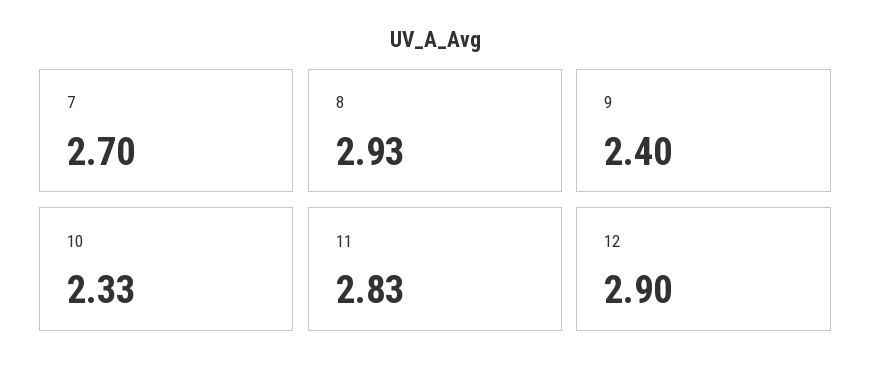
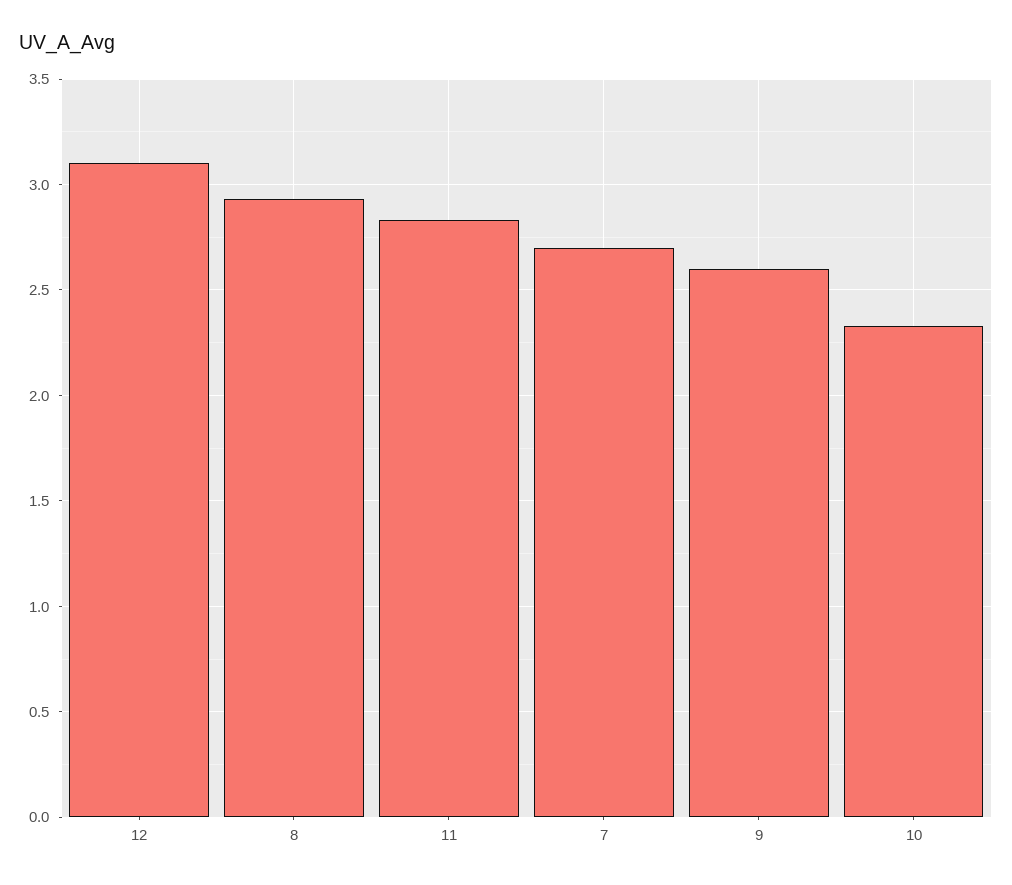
9: 2.4 -> 2.6
12: 2.9 -> 3.1

